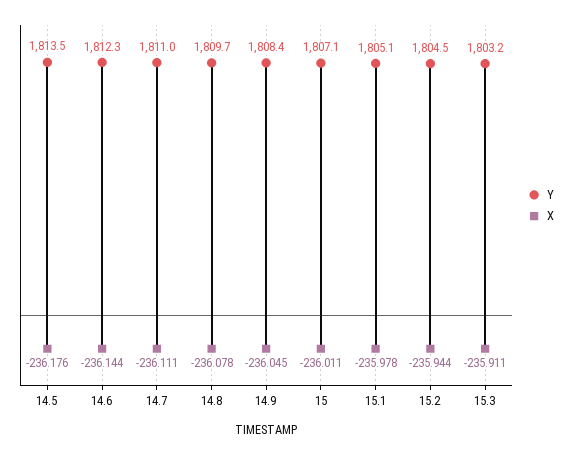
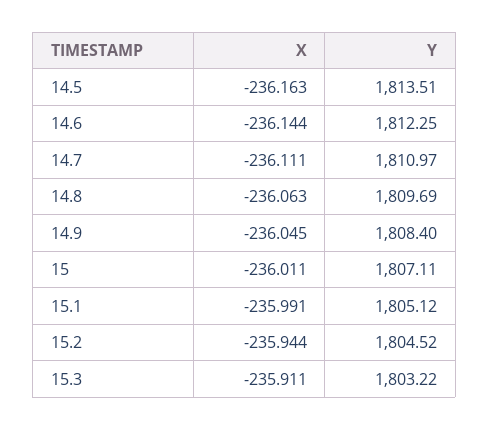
X, 14.5: -236.176 -> -236.163
X, 14.8: -236.078 -> -236.063
X, 15.1: -235.978 -> -235.991

